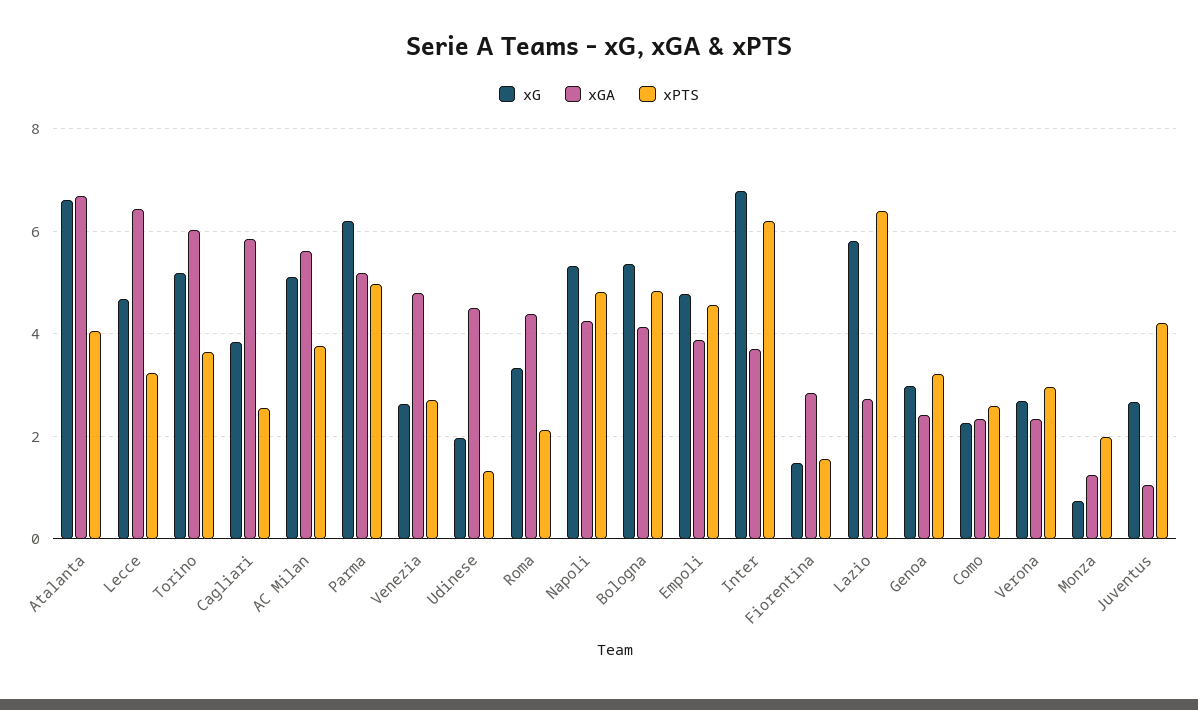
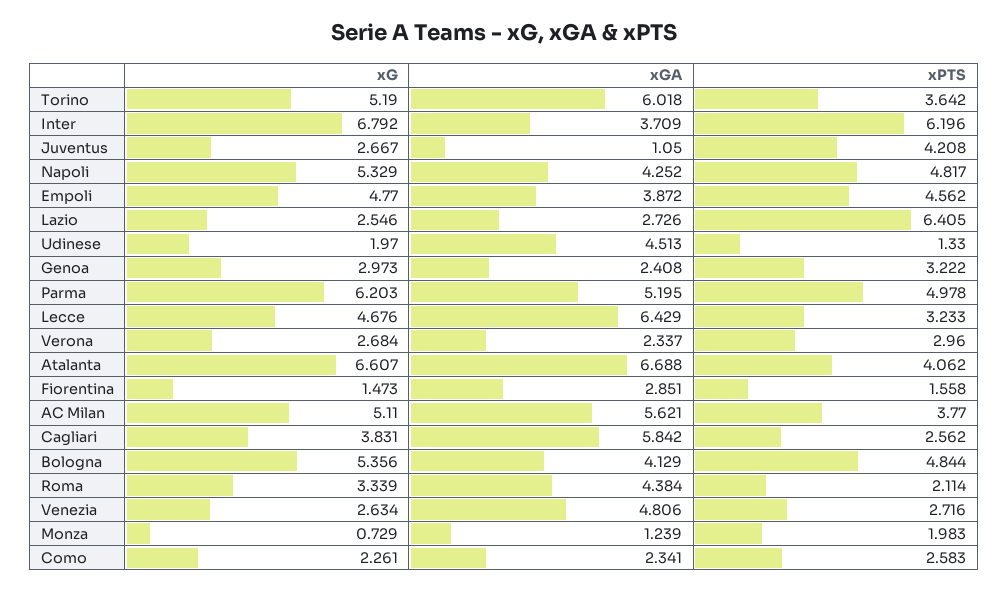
xG, Lazio: 5.8 -> 2.546

